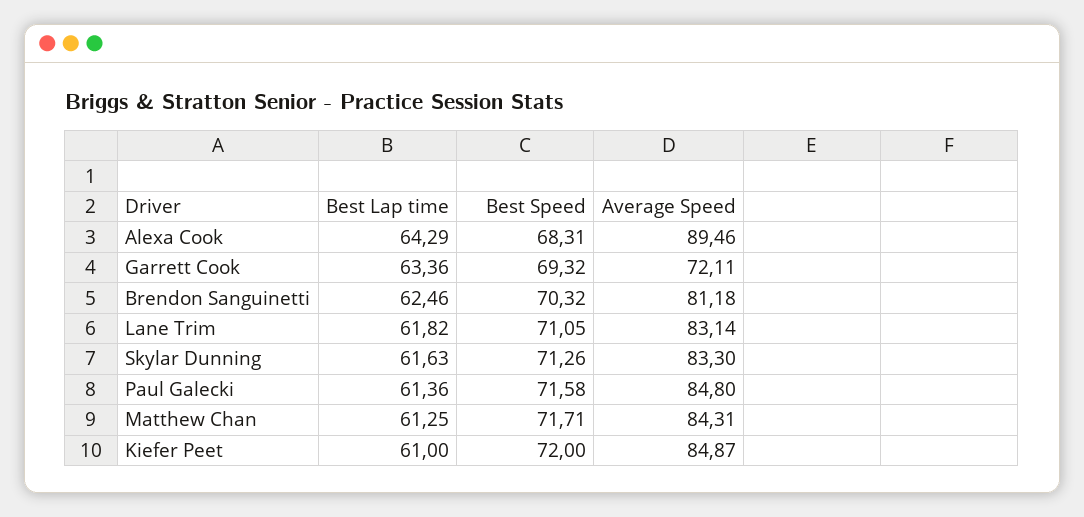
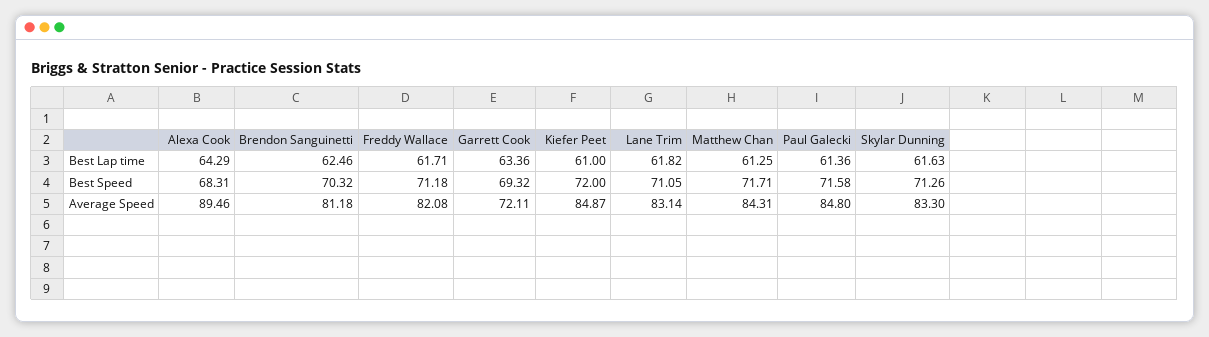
Best Lap time, Freddy Wallace: none -> 61.71
Best Speed, Freddy Wallace: none -> 71.18
Average Speed, Freddy Wallace: none -> 82.08

